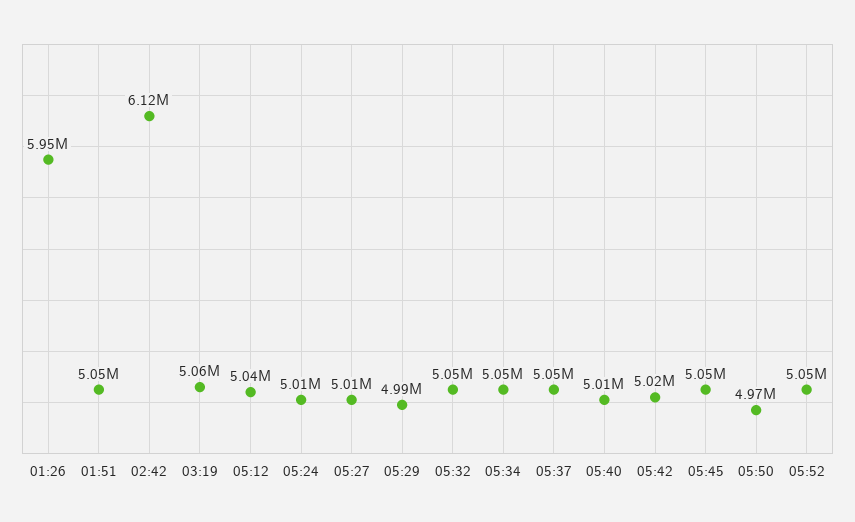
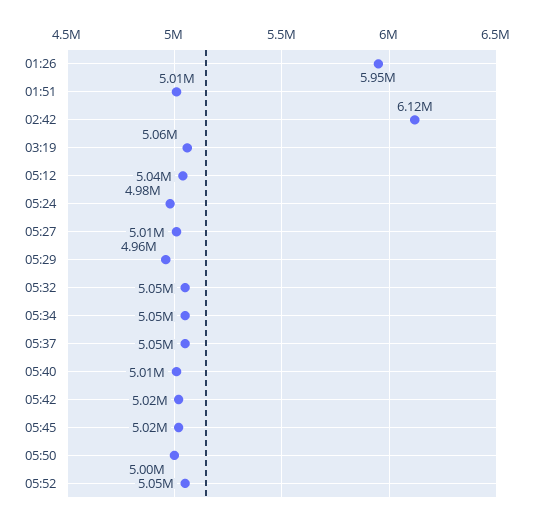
01:51: 5050000 -> 5010000
05:24: 5010000 -> 4980000
05:29: 4990000 -> 4960000
05:45: 5050000 -> 5020000
05:50: 4970000 -> 5000000

